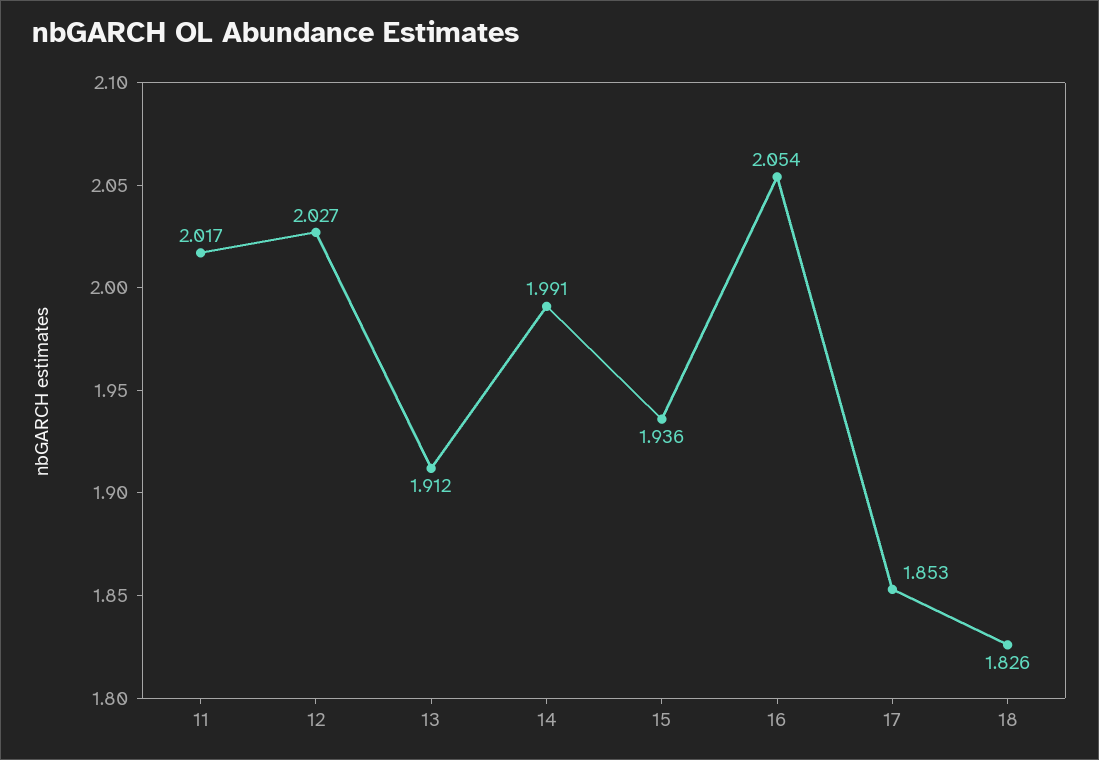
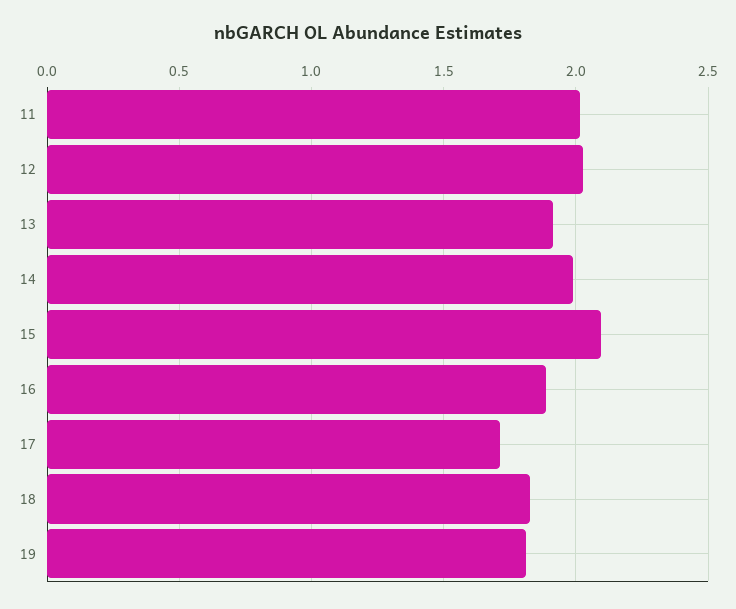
15: 1.936 -> 2.1
16: 2.054 -> 1.9
17: 1.853 -> 1.7
19: none -> 1.8

